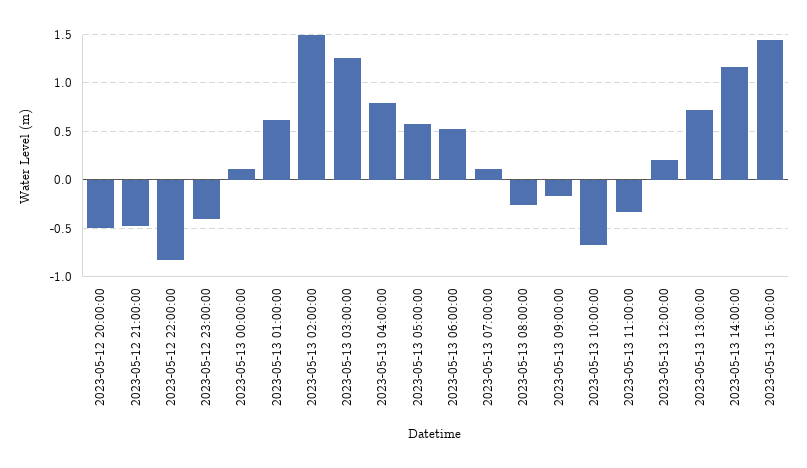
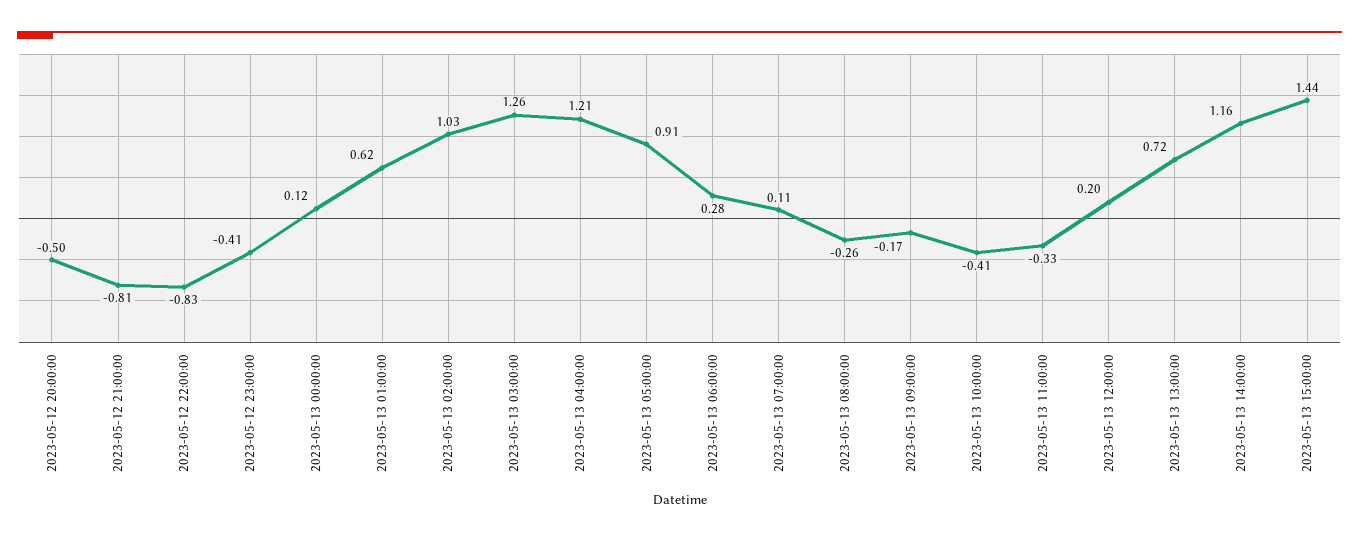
2023-05-12 21:00:00: -0.5 -> -0.81
2023-05-13 02:00:00: 1.5 -> 1.03
2023-05-13 04:00:00: 0.8 -> 1.21
2023-05-13 05:00:00: 0.6 -> 0.91
2023-05-13 06:00:00: 0.5 -> 0.28
2023-05-13 10:00:00: -0.7 -> -0.41

